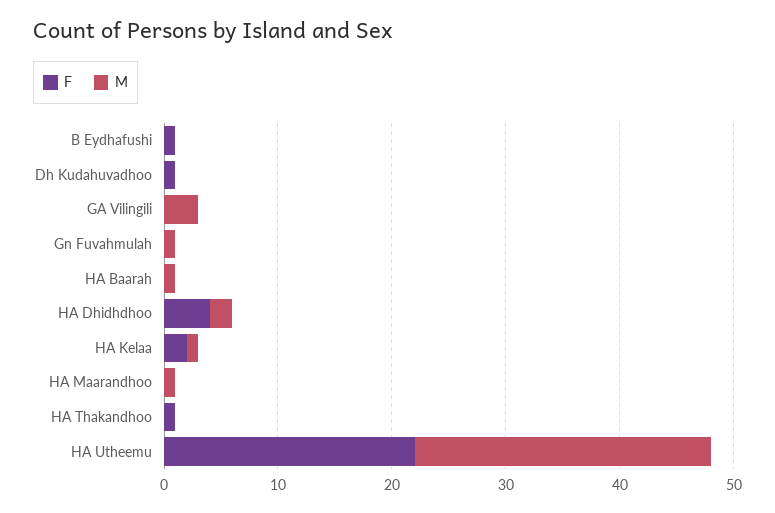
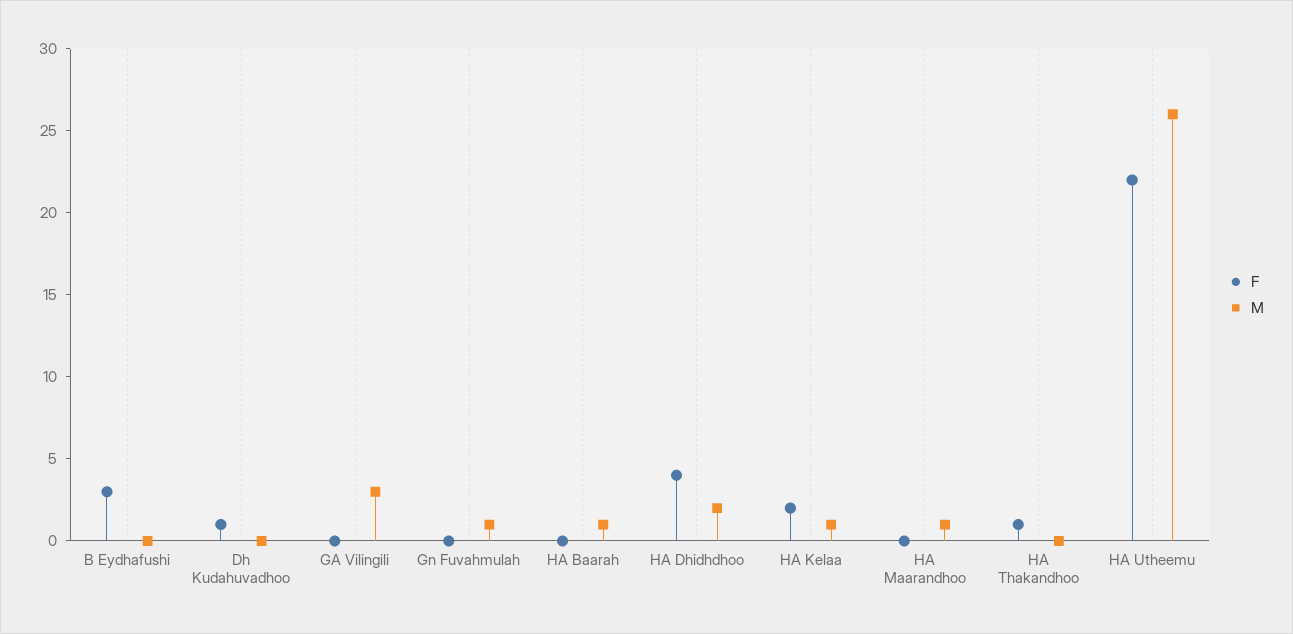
F, B Eydhafushi: 1 -> 3

